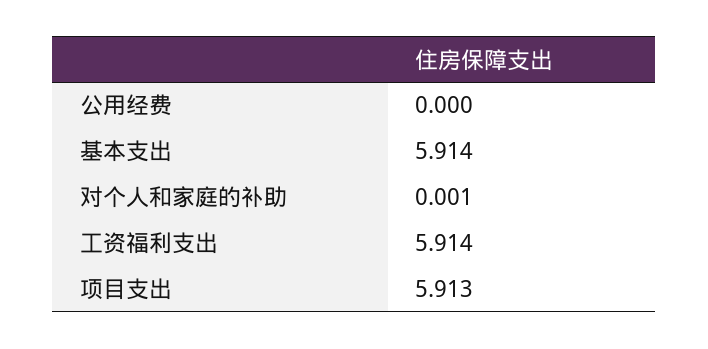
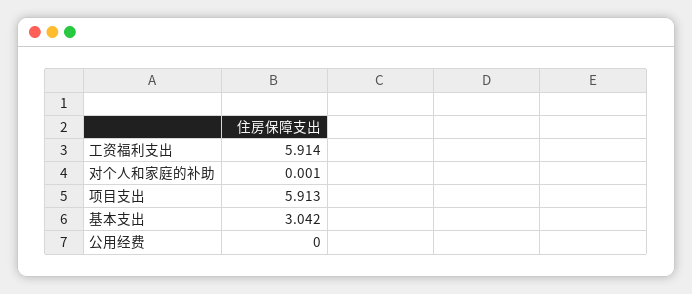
基本支出: 5.914 -> 3.042

